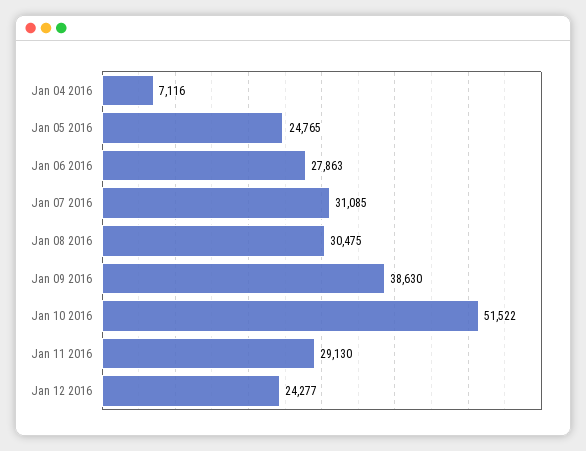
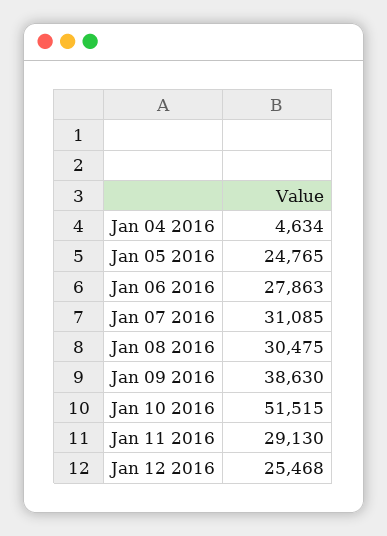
Jan 04 2016: 7116 -> 4634
Jan 10 2016: 51522 -> 51515
Jan 12 2016: 24277 -> 25468

